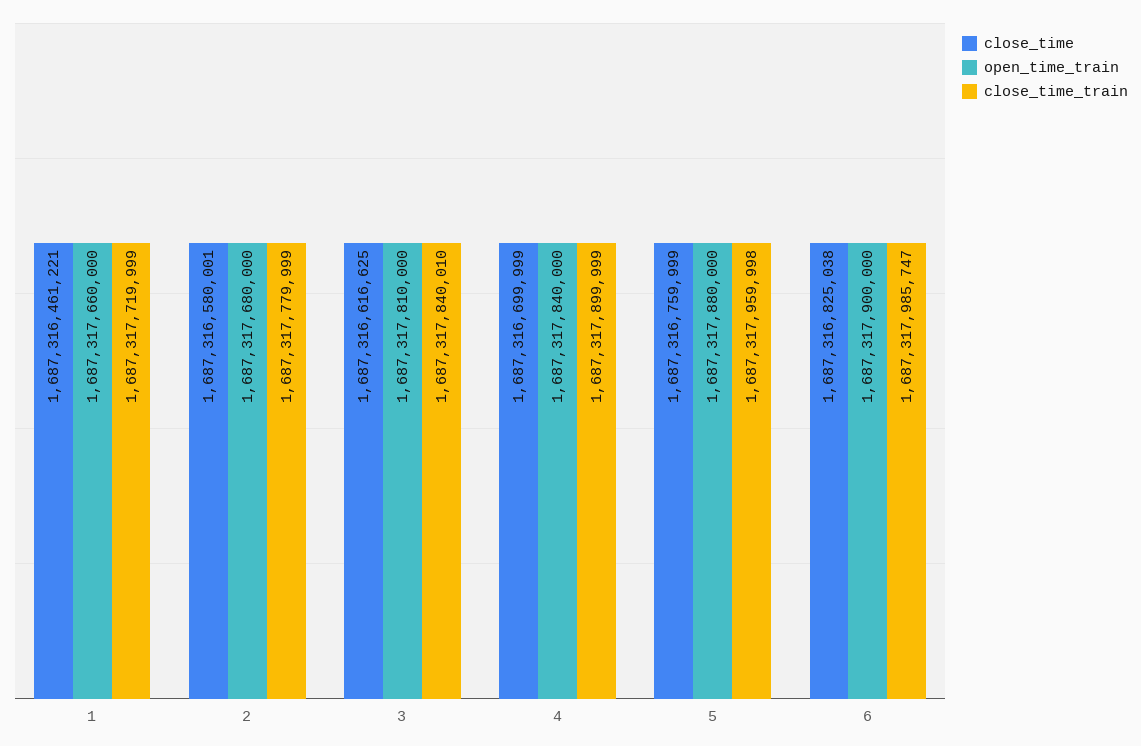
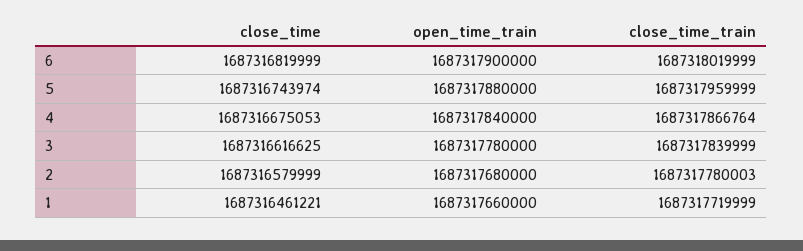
close_time, 2: 1687316580001 -> 1687316579999
close_time_train, 2: 1687317779999 -> 1687317780003
open_time_train, 3: 1687317810000 -> 1687317780000
close_time_train, 3: 1687317840010 -> 1687317839999
close_time, 4: 1687316699999 -> 1687316675053
close_time_train, 4: 1687317899999 -> 1687317866764
close_time, 5: 1687316759999 -> 1687316743974
close_time_train, 5: 1687317959998 -> 1687317959999
close_time, 6: 1687316825038 -> 1687316819999
close_time_train, 6: 1687317985747 -> 1687318019999

